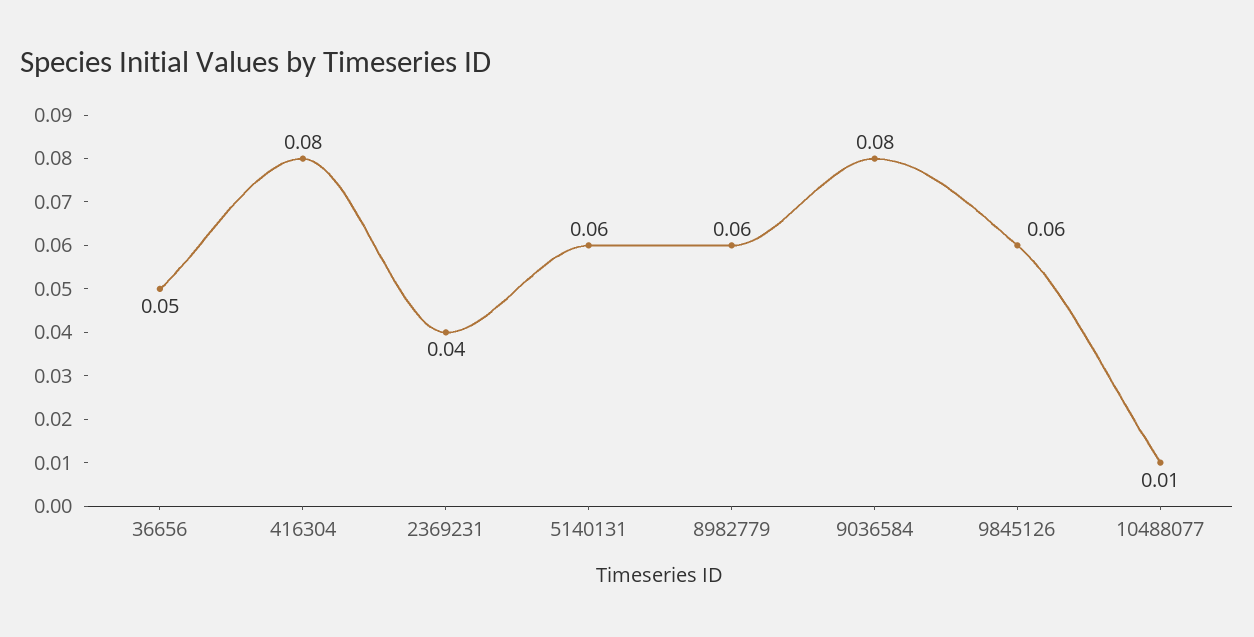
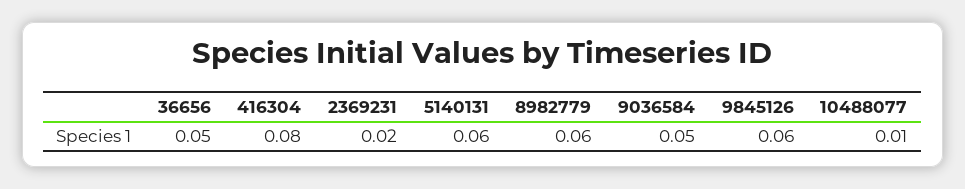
2369231: 0.04 -> 0.02
9036584: 0.08 -> 0.05

